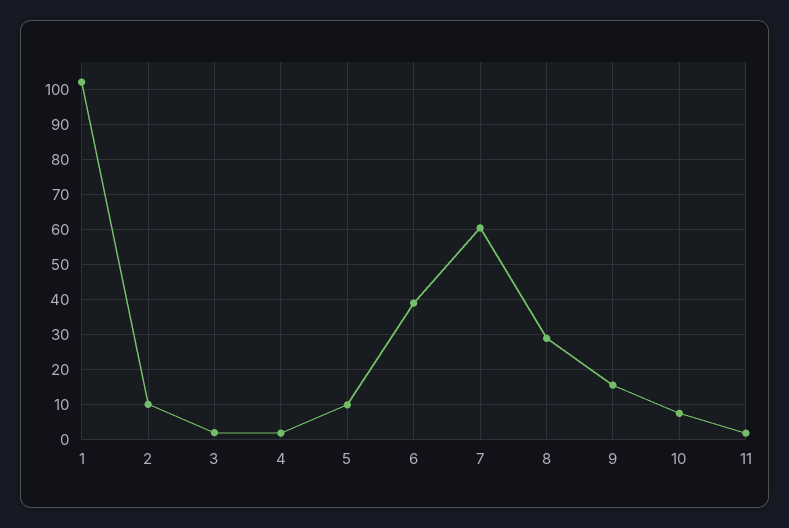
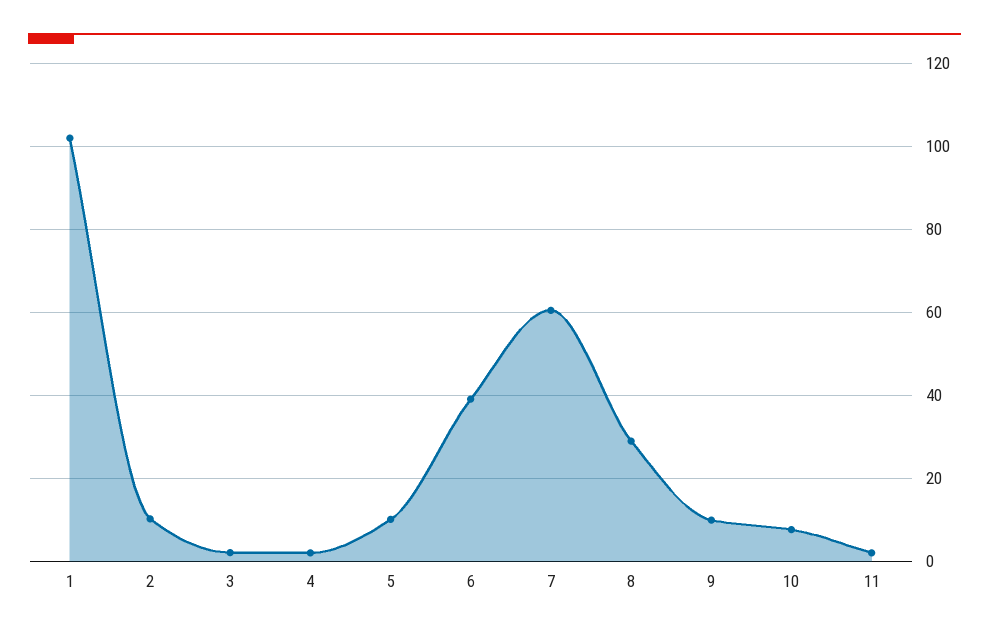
9: 16 -> 10

